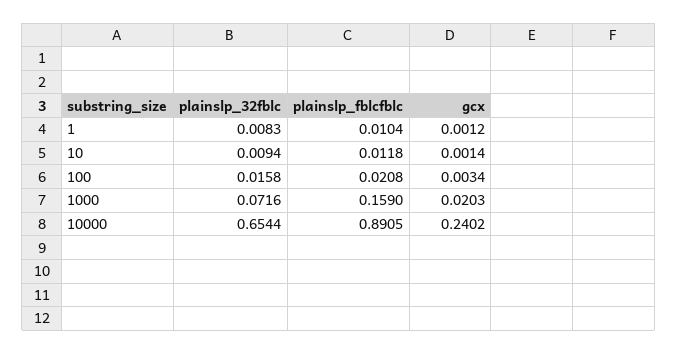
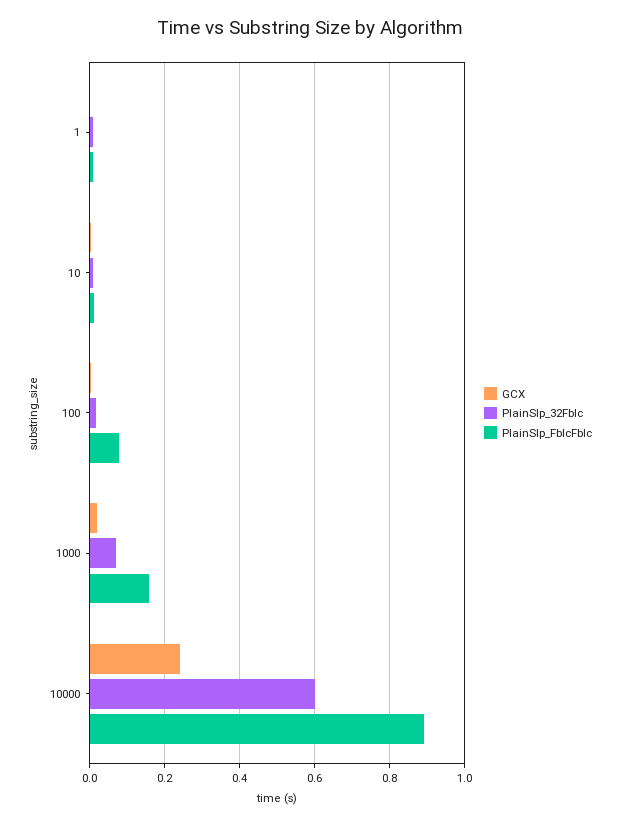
plainslp_fblcfblc, 100: 0.0208 -> 0.08
plainslp_32fblc, 10000: 0.6544 -> 0.6

